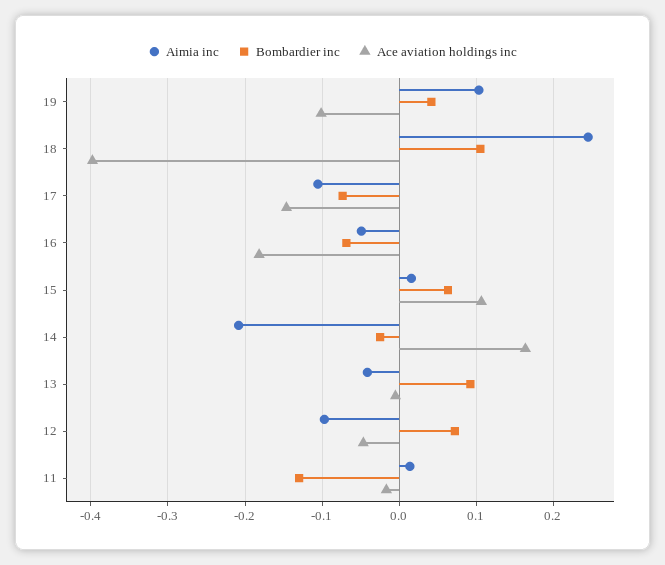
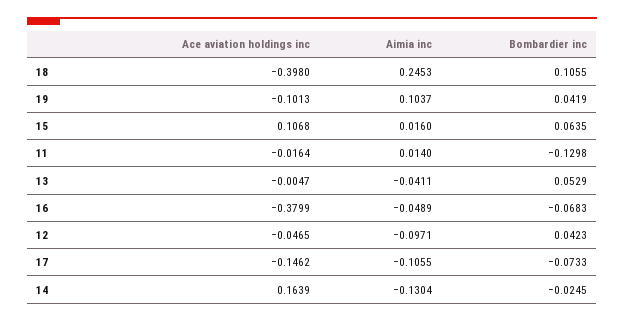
Ace aviation holdings inc, 16: -0.18 -> -0.3799
Aimia inc, 14: -0.21 -> -0.1304
Bombardier inc, 13: 0.09 -> 0.0529
Bombardier inc, 12: 0.07 -> 0.0423

